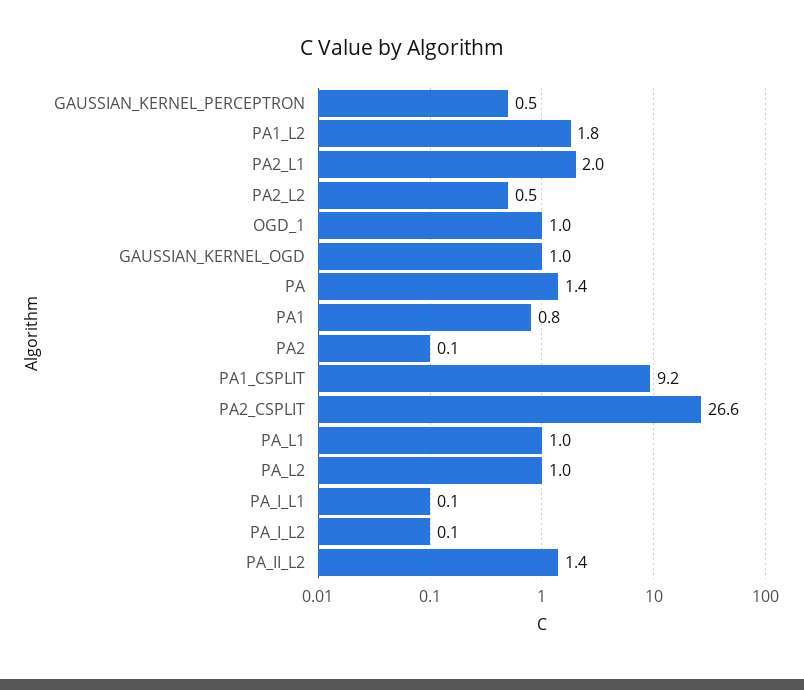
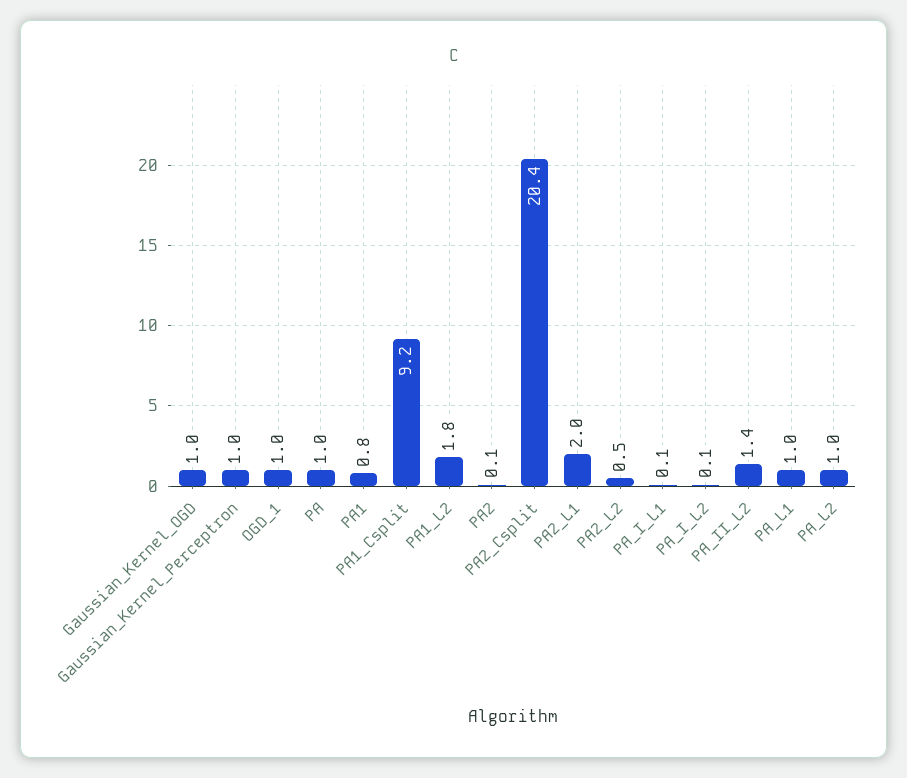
GAUSSIAN_KERNEL_PERCEPTRON: 0.5 -> 1
PA: 1.4 -> 1
PA2_CSPLIT: 26.6 -> 20.4

